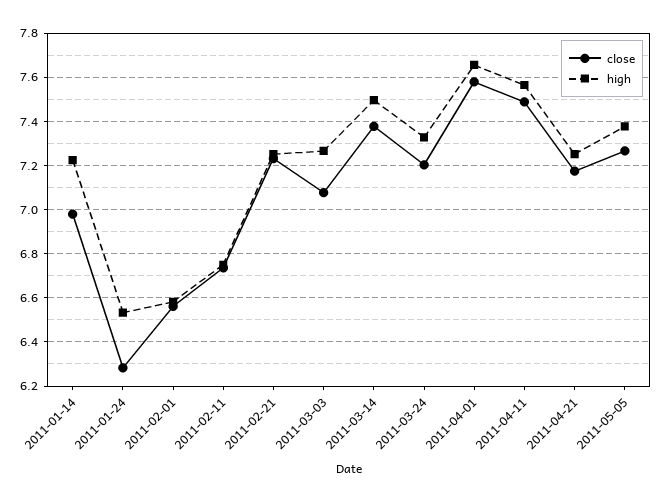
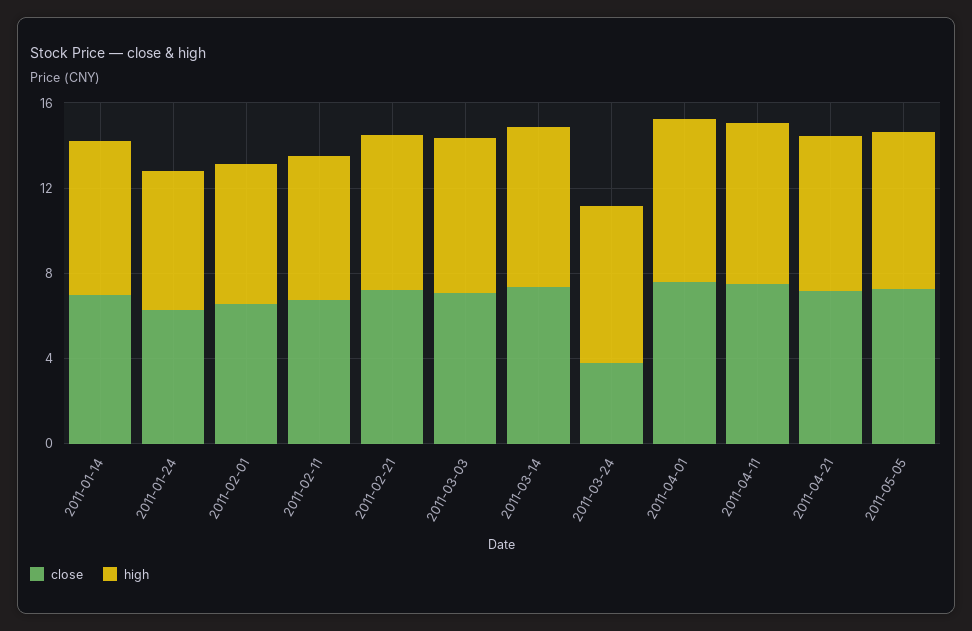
close, 2011-03-24: 7.2 -> 4

